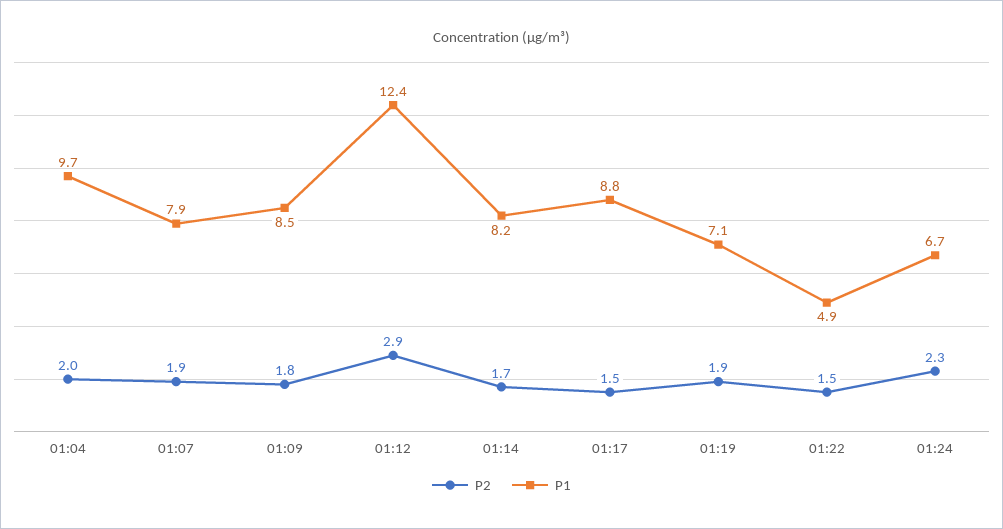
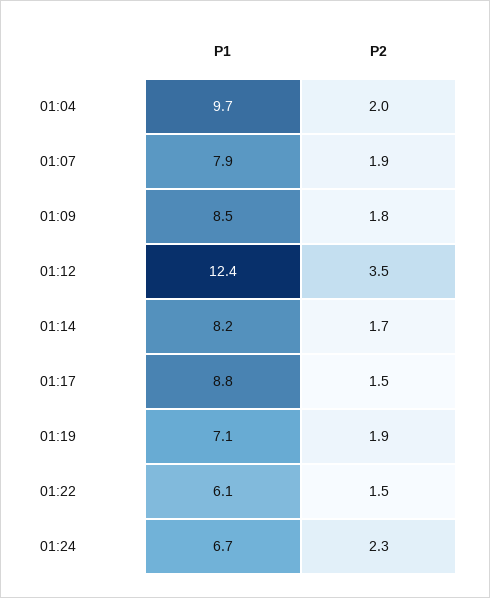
P2, 01:12: 2.9 -> 3.5
P1, 01:22: 4.9 -> 6.1

